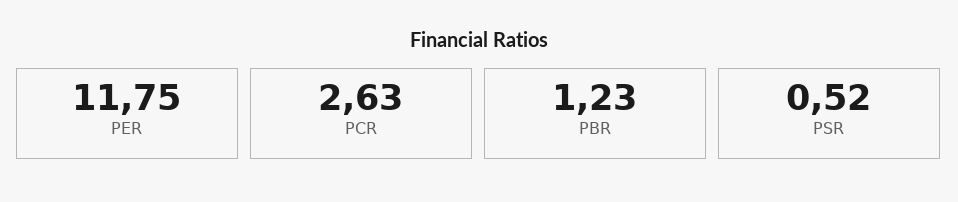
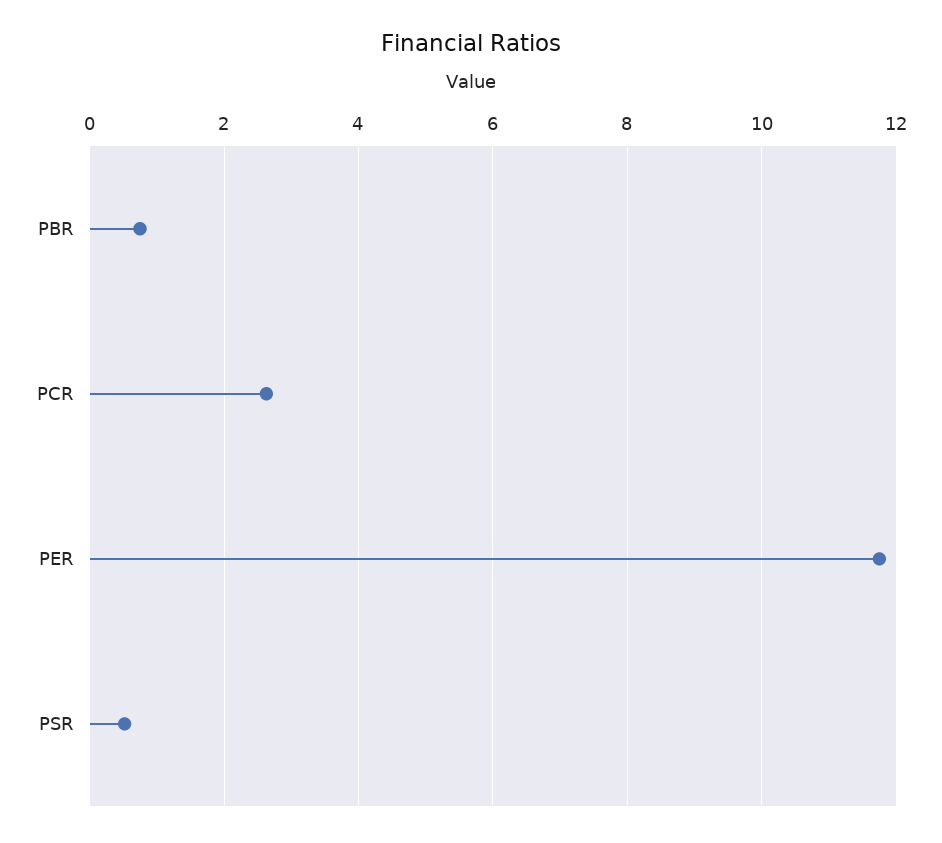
PBR: 1.23 -> 0.8

